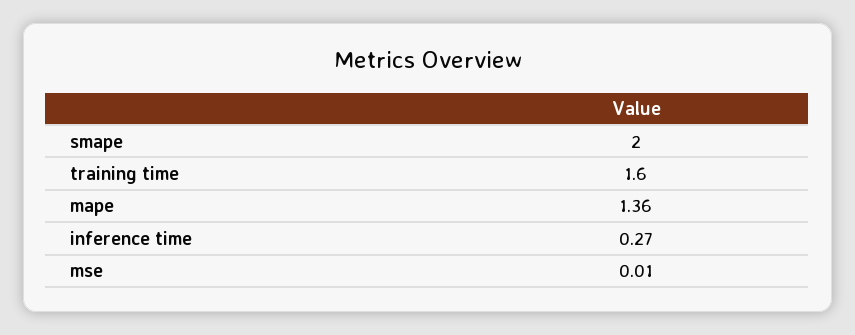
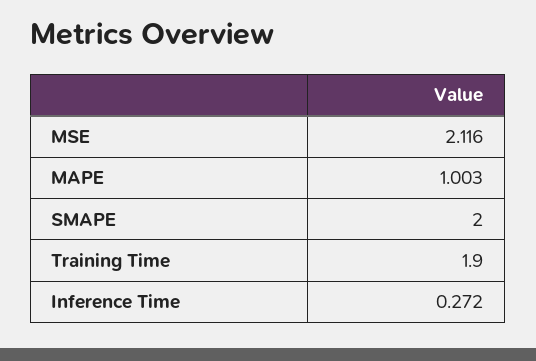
training time: 1.6 -> 1.9
mape: 1.36 -> 1.003
mse: 0.01 -> 2.116

